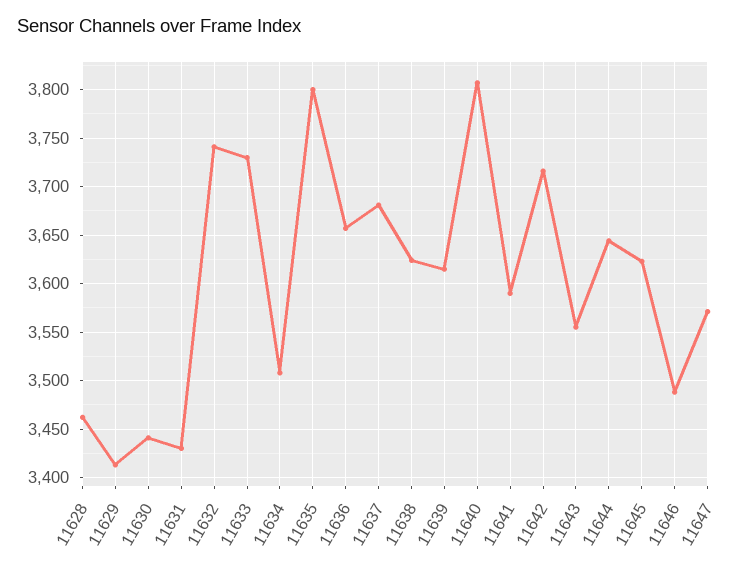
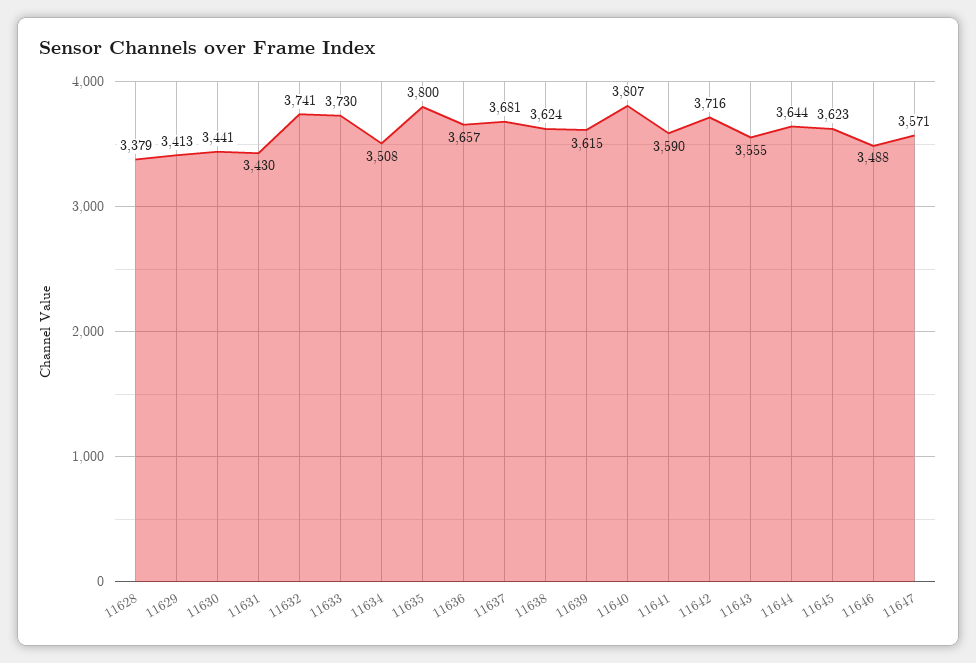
11628: 3460 -> 3379

